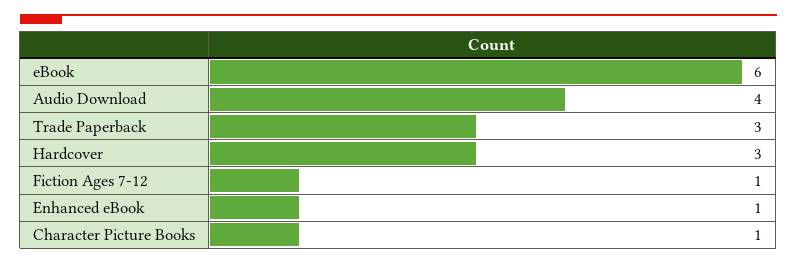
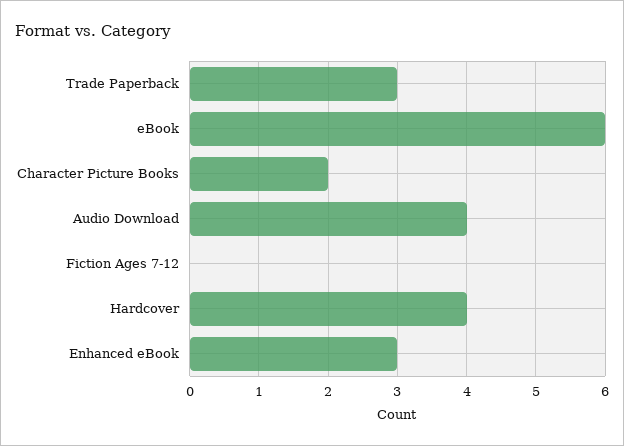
Hardcover: 3 -> 4
Fiction Ages 7-12: 1 -> 0
Enhanced eBook: 1 -> 3
Character Picture Books: 1 -> 2

